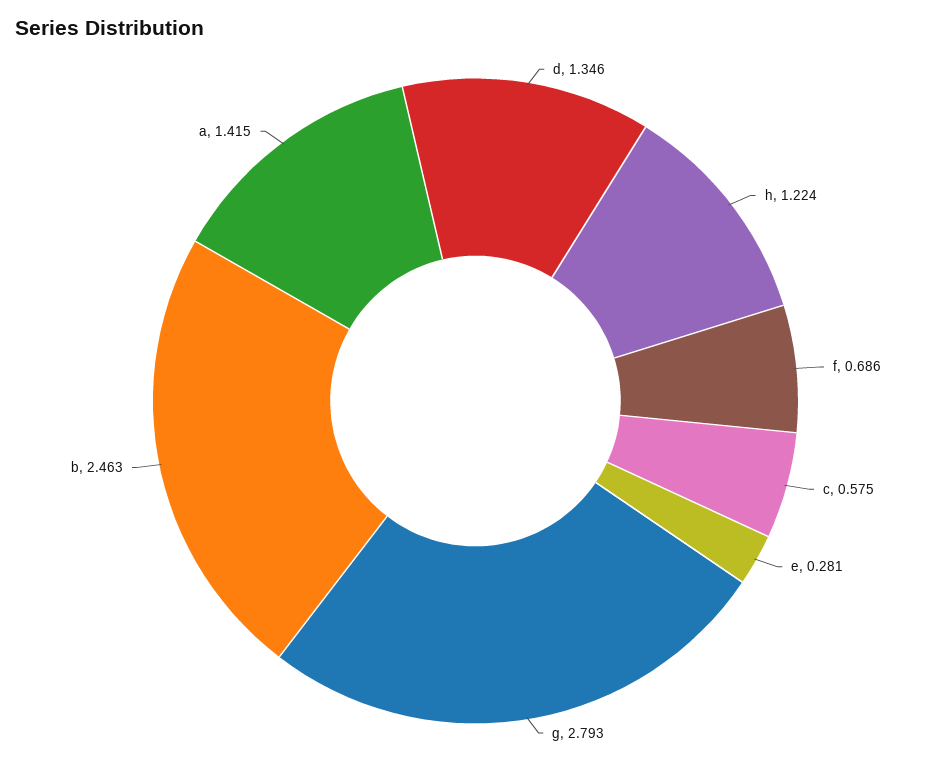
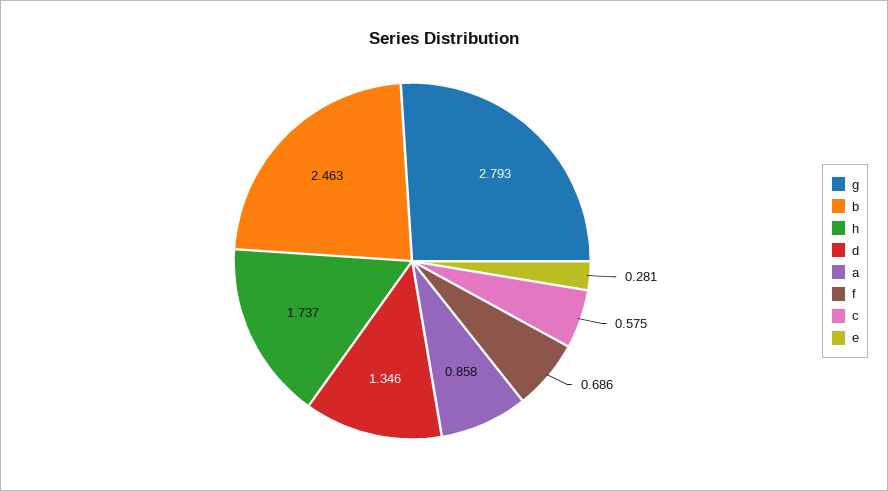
h: 1.224 -> 1.737
a: 1.415 -> 0.858

